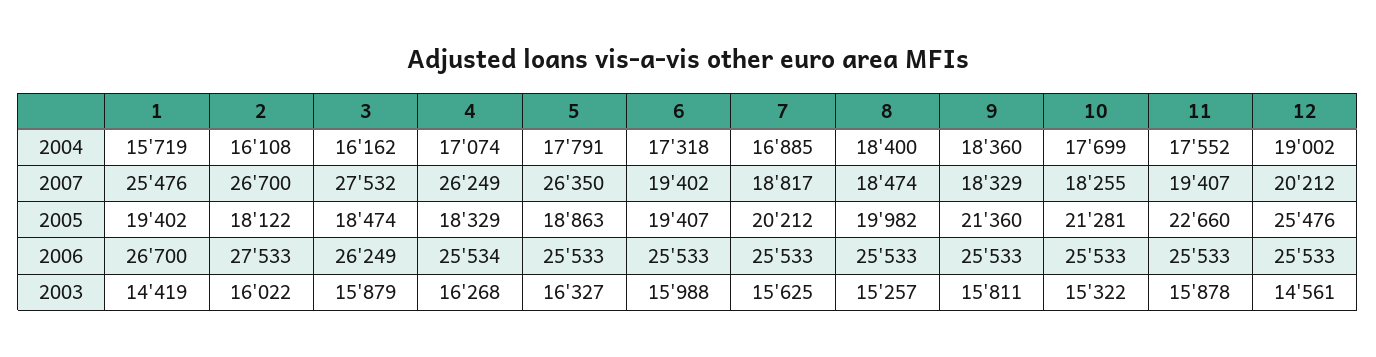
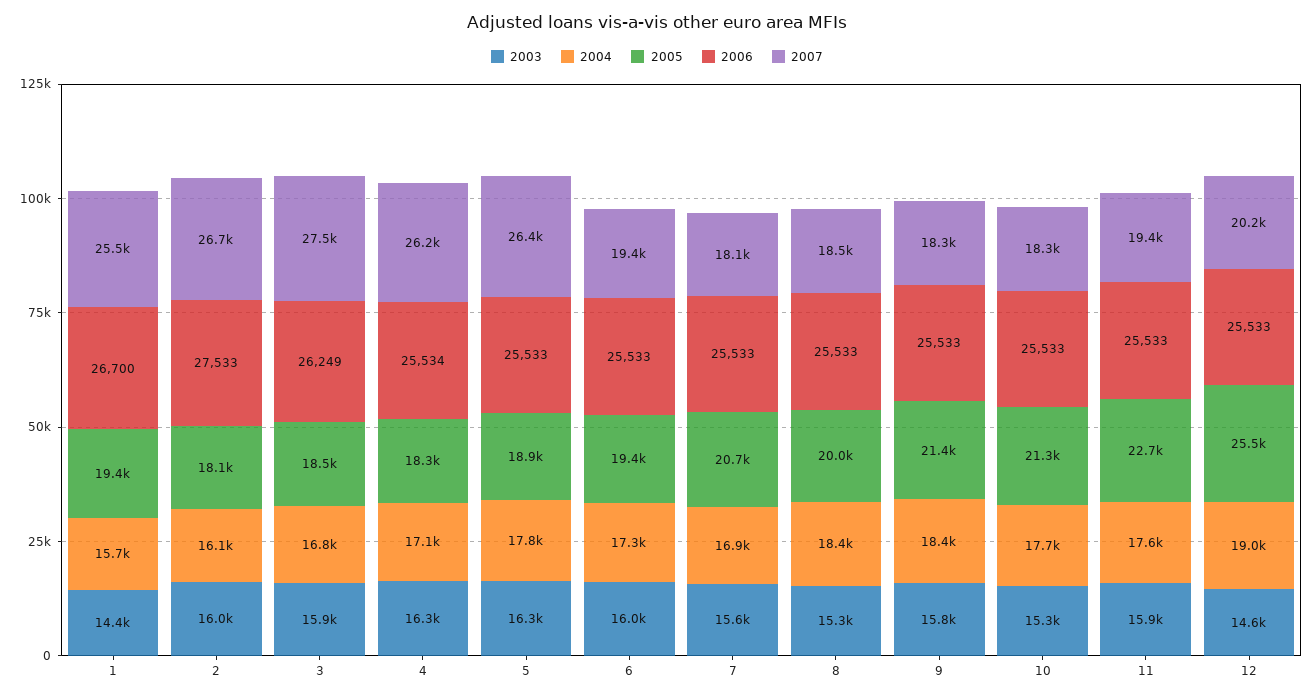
2004, 3: 16162 -> 16800
2007, 7: 18817 -> 18100
2005, 7: 20212 -> 20700

